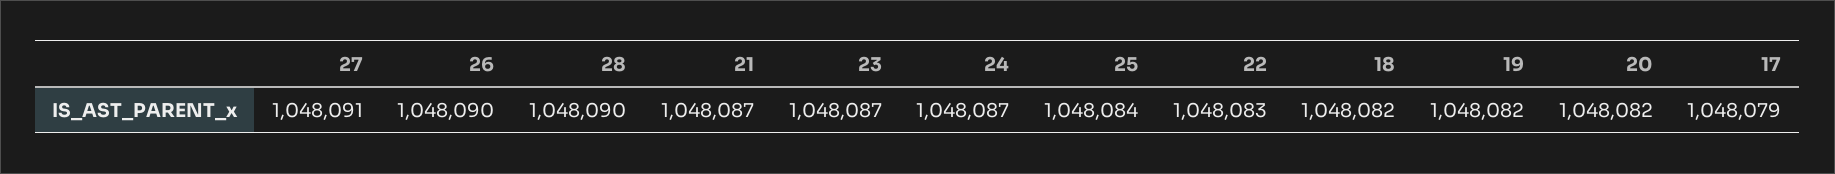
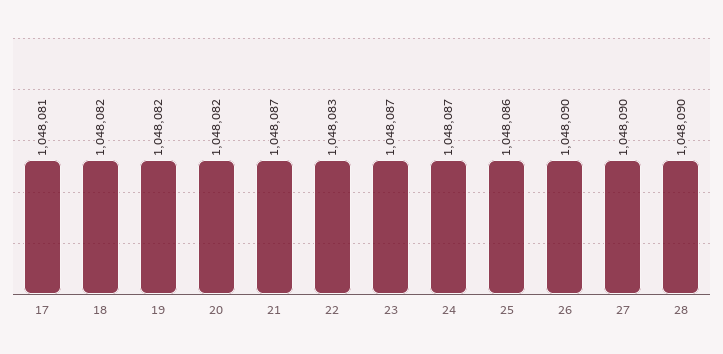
27: 1048091 -> 1048090
25: 1048084 -> 1048086
17: 1048079 -> 1048081

